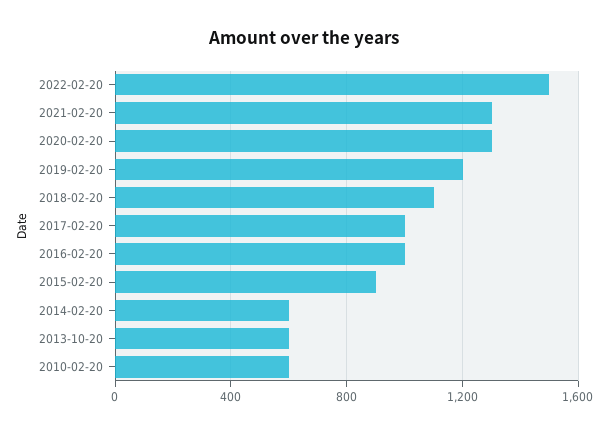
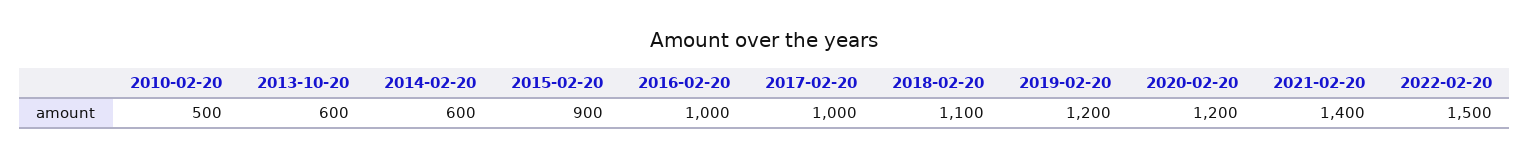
2021-02-20: 1300 -> 1400
2020-02-20: 1300 -> 1200
2010-02-20: 600 -> 500

